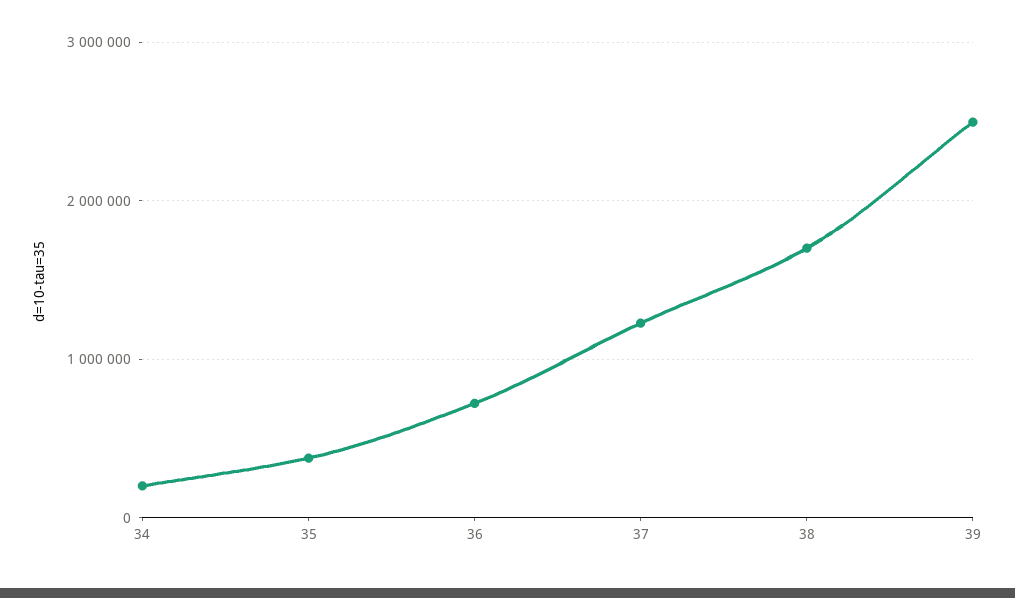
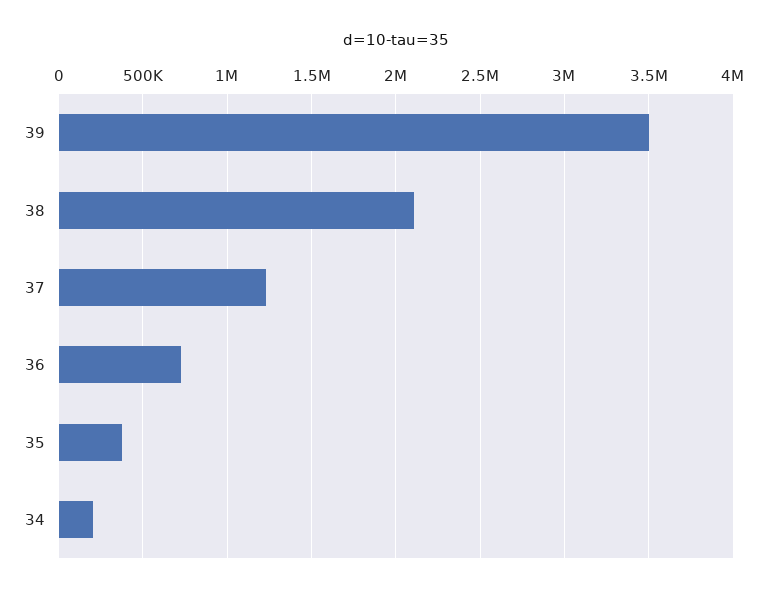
38: 1700000 -> 2100000
39: 2500000 -> 3500000

